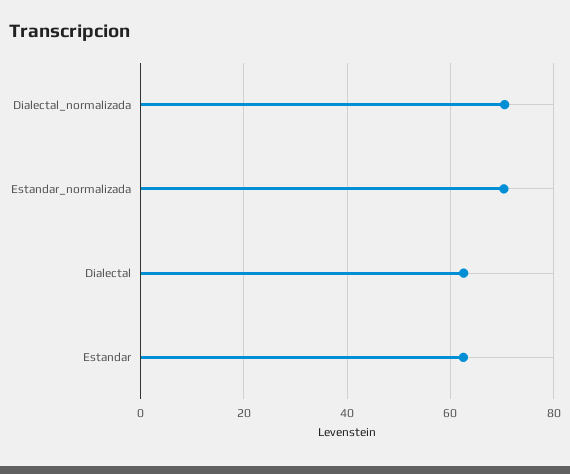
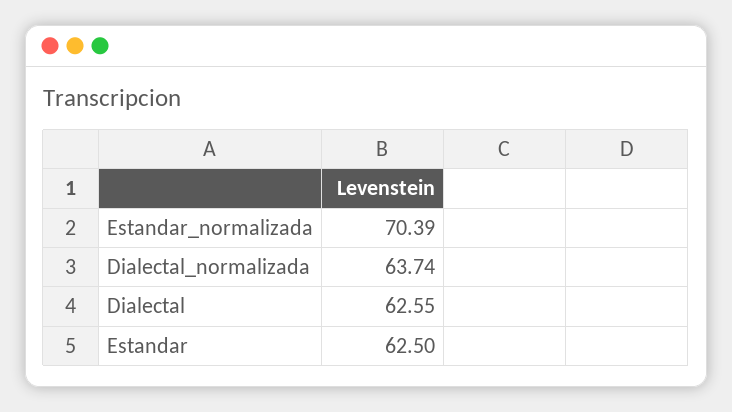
Dialectal_normalizada: 70 -> 63.74

